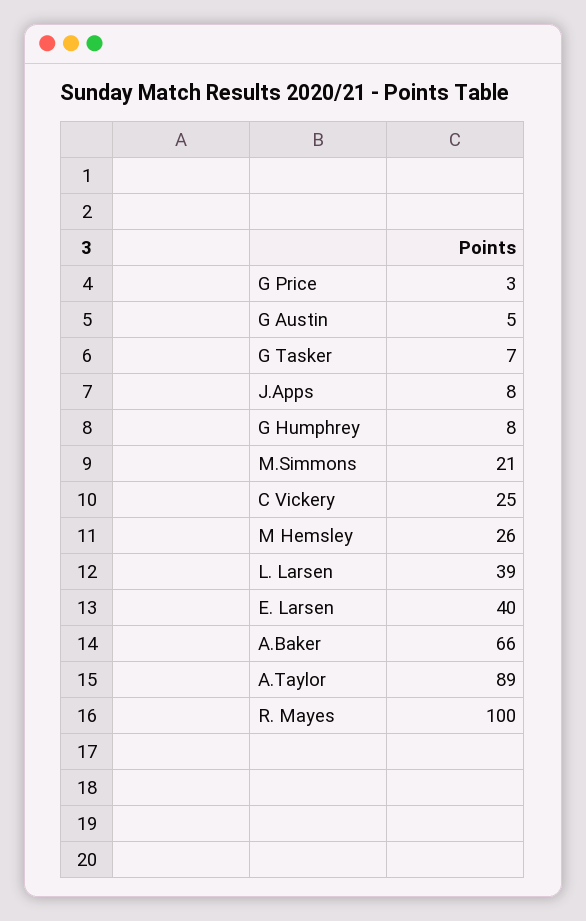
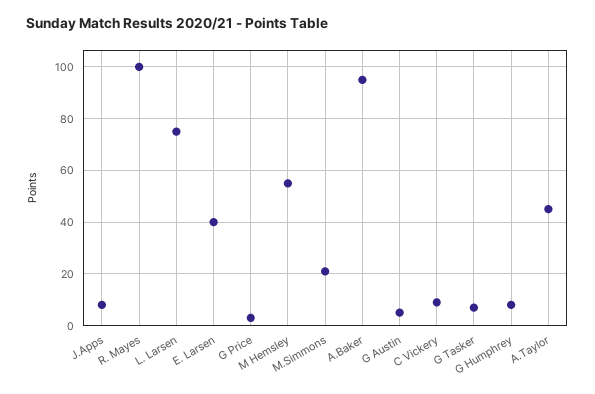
C Vickery: 25 -> 10
M Hemsley: 26 -> 55
L. Larsen: 39 -> 75
A.Baker: 66 -> 95
A.Taylor: 89 -> 45

